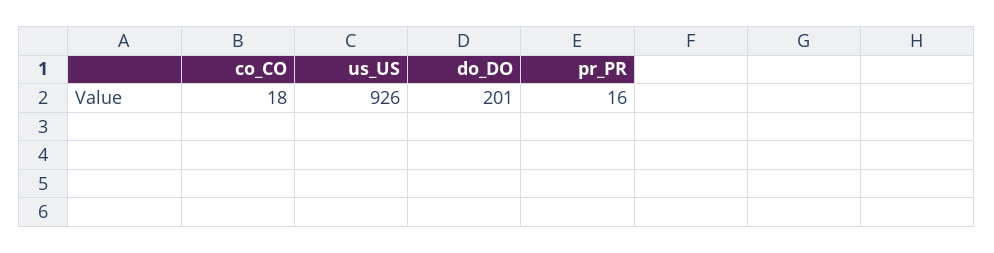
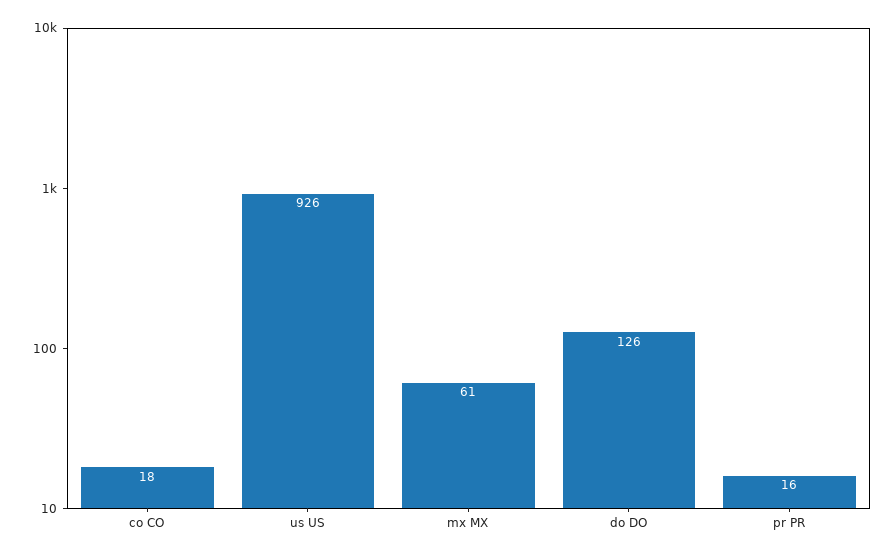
do_DO: 201 -> 126
mx MX: none -> 61

